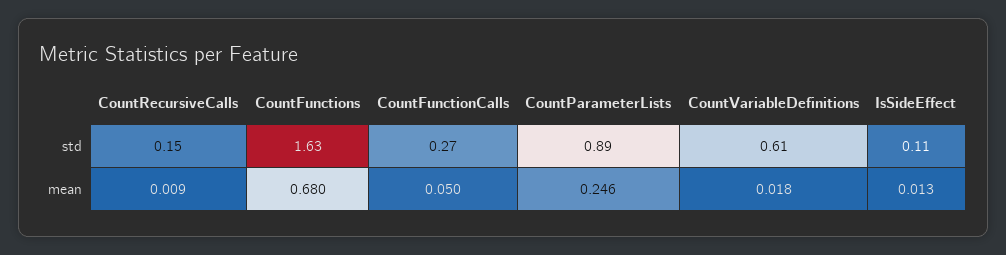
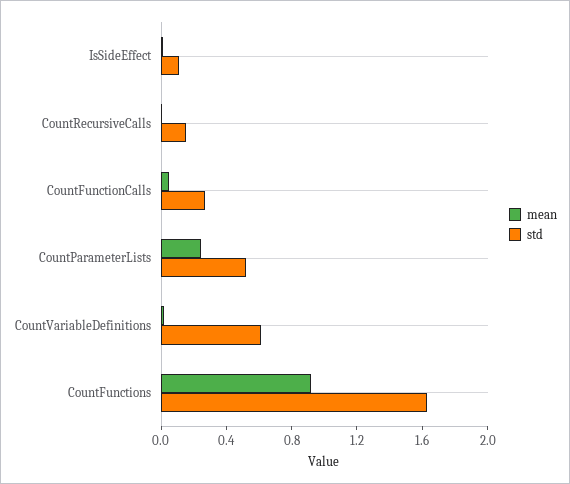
std, CountParameterLists: 0.89 -> 0.5
mean, CountFunctions: 0.68 -> 0.9

